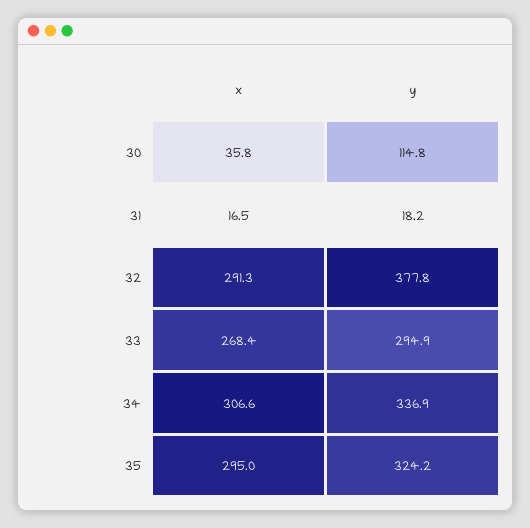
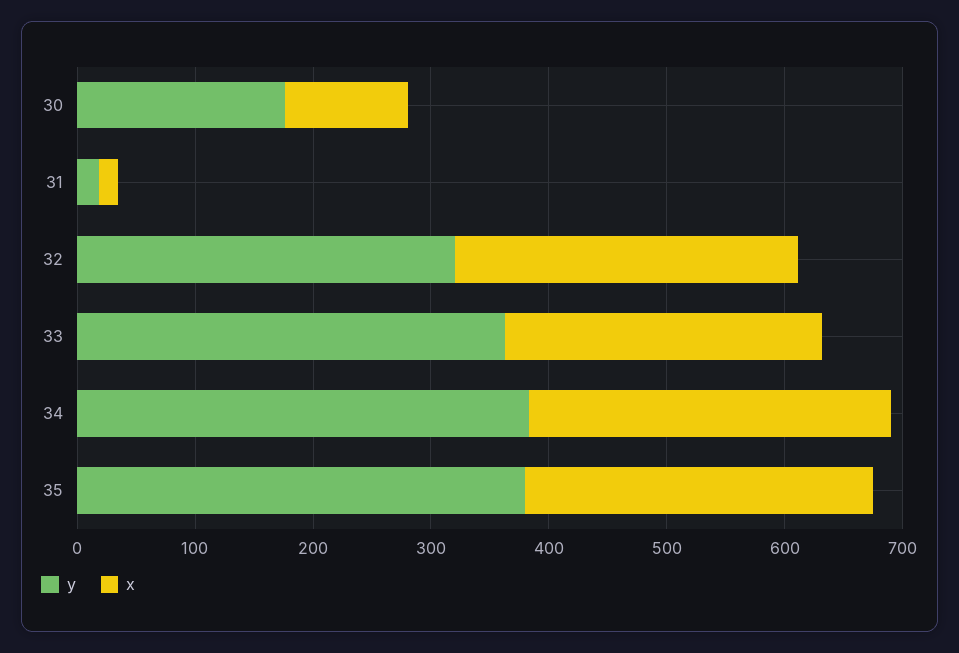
x, 30: 35.8 -> 100
y, 30: 114.8 -> 180
y, 32: 377.8 -> 320
y, 33: 294.9 -> 360
y, 34: 336.9 -> 380
y, 35: 324.2 -> 380

